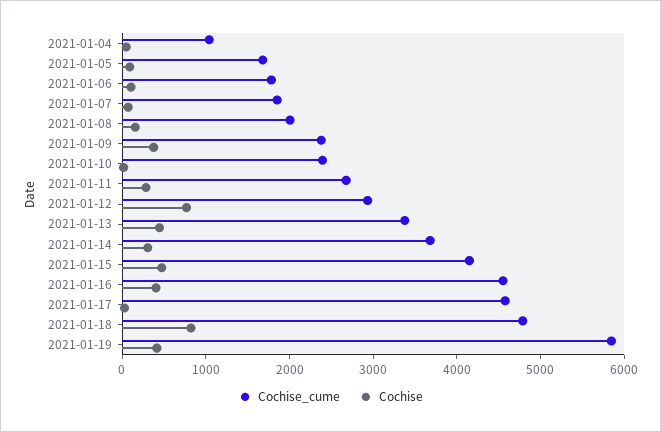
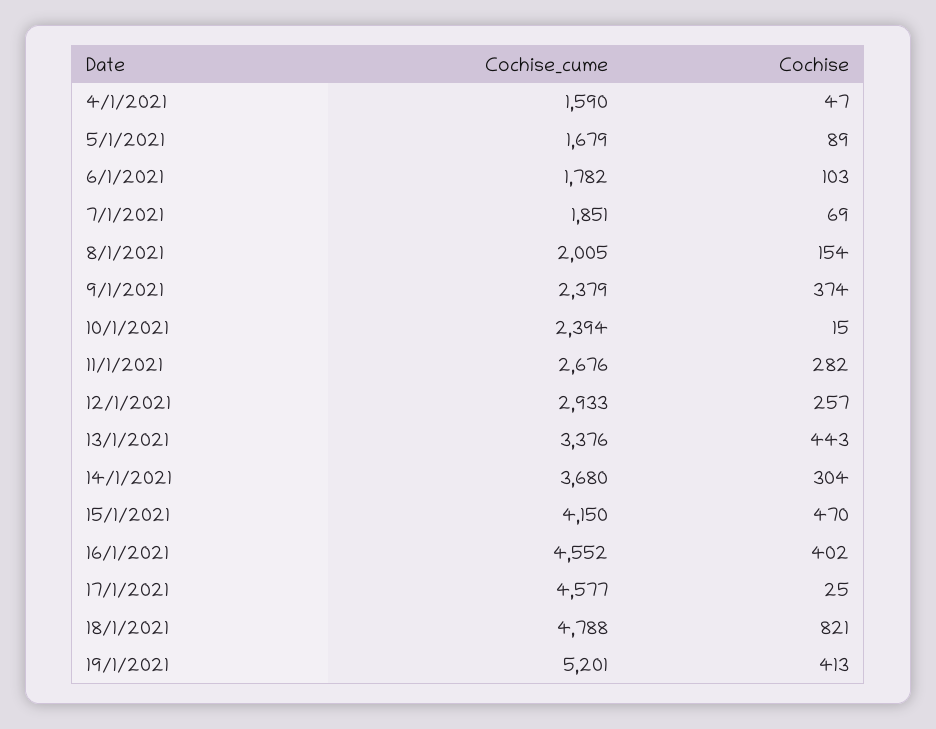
Cochise_cume, 2021-01-04: 1000 -> 1590
Cochise, 2021-01-12: 800 -> 257
Cochise_cume, 2021-01-19: 5800 -> 5201

